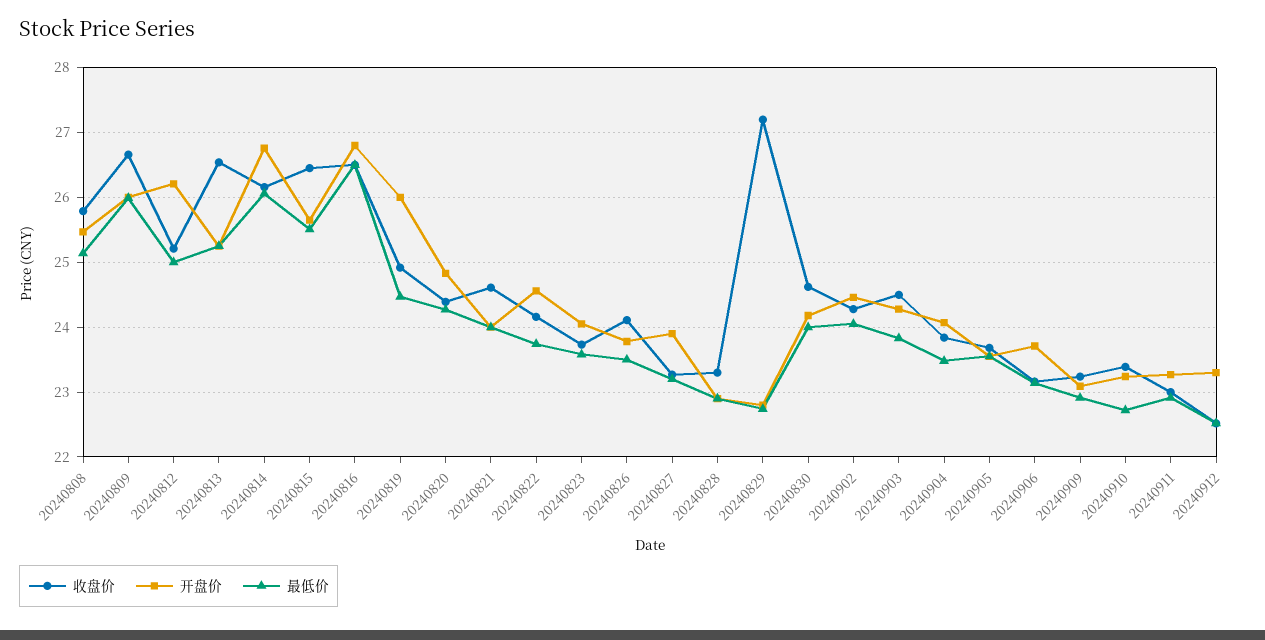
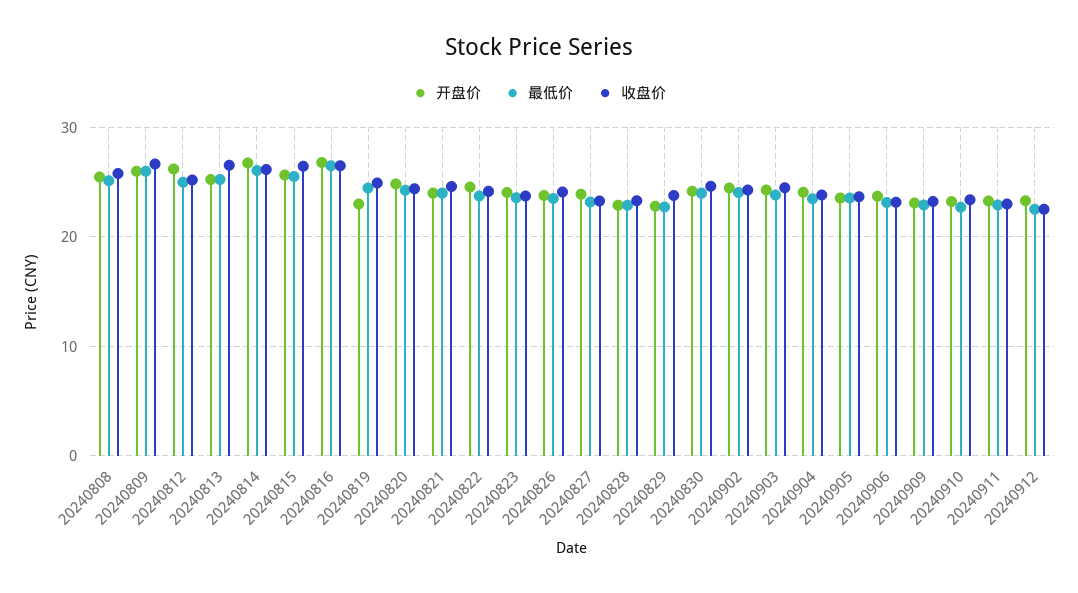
开盘价, 20240819: 26 -> 23
收盘价, 20240829: 27.2 -> 24

